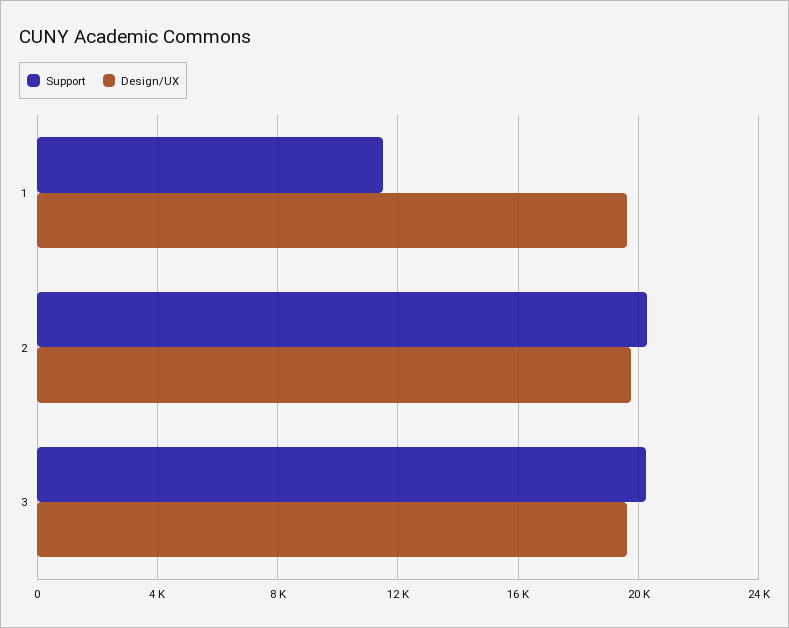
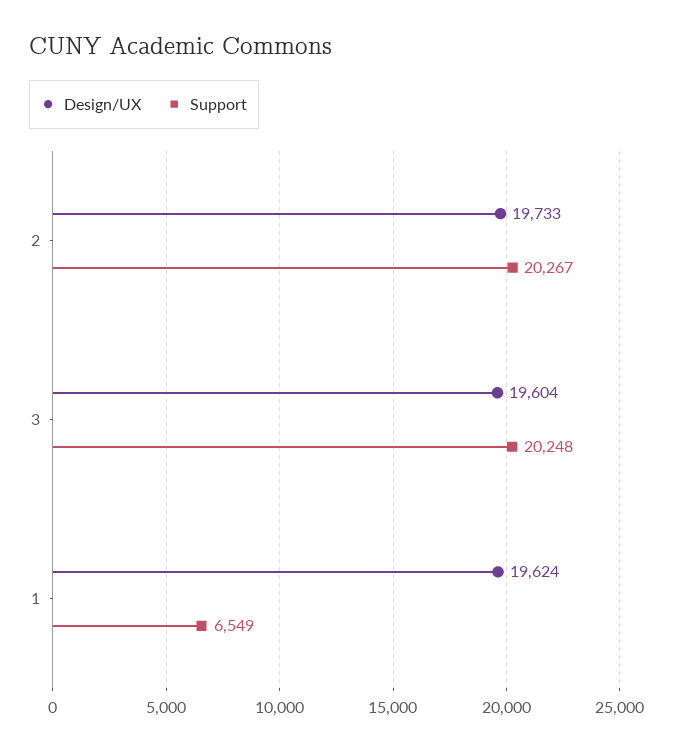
Support, 1: 11500 -> 6549

